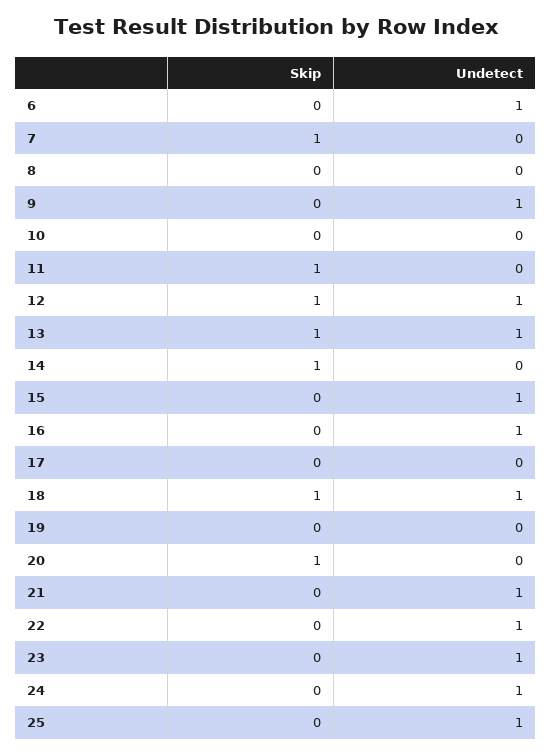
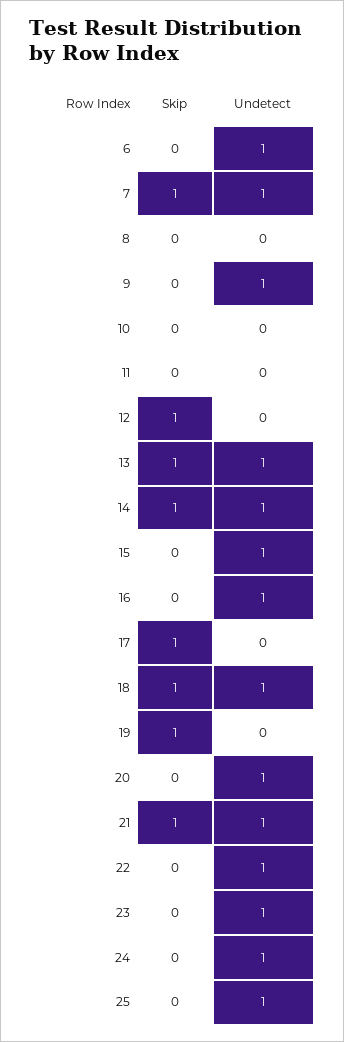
Undetect, 7: 0 -> 1
Skip, 11: 1 -> 0
Undetect, 12: 1 -> 0
Undetect, 14: 0 -> 1
Skip, 17: 0 -> 1
Skip, 19: 0 -> 1
Skip, 20: 1 -> 0
Undetect, 20: 0 -> 1
Skip, 21: 0 -> 1

